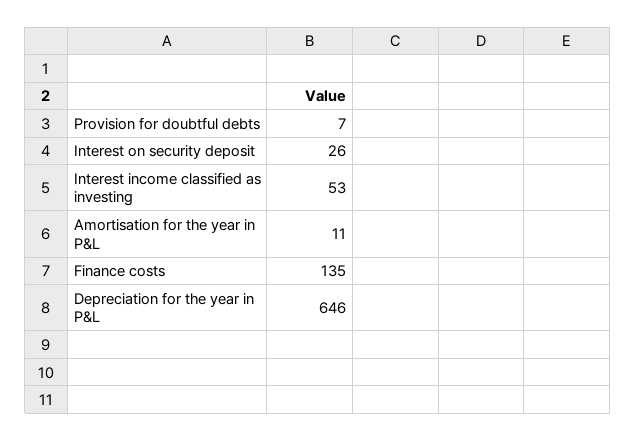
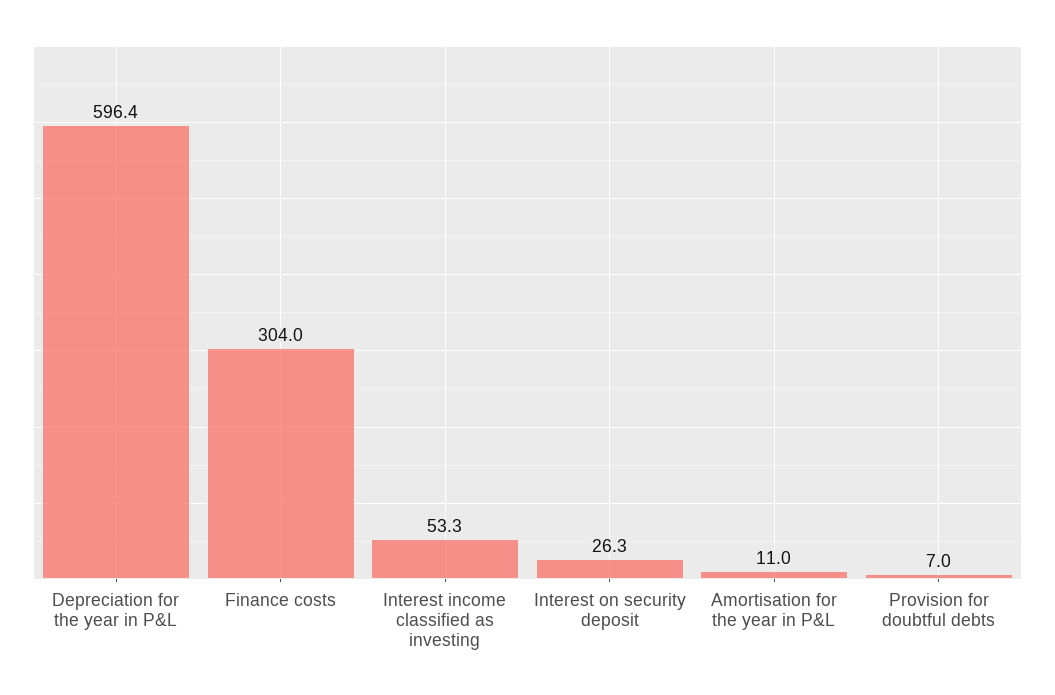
Finance costs: 135 -> 304
Depreciation for the year in P&L: 646 -> 596.4

